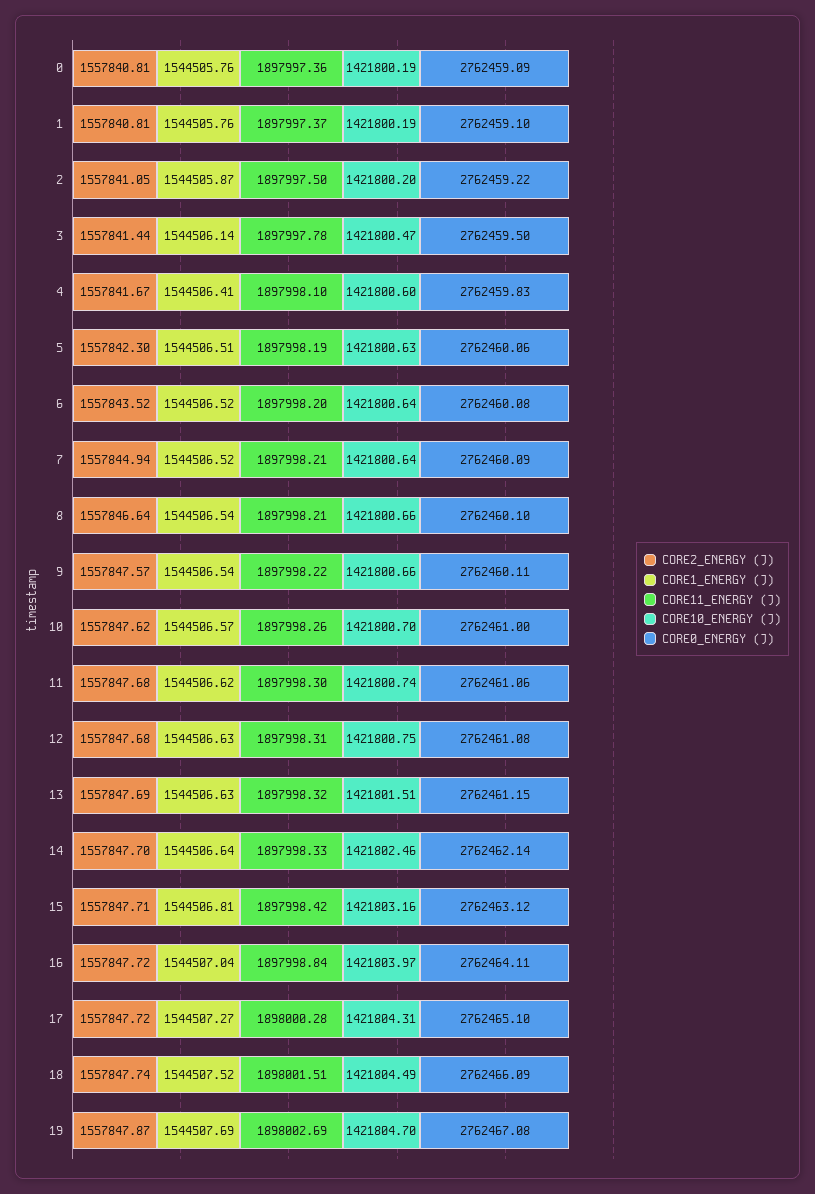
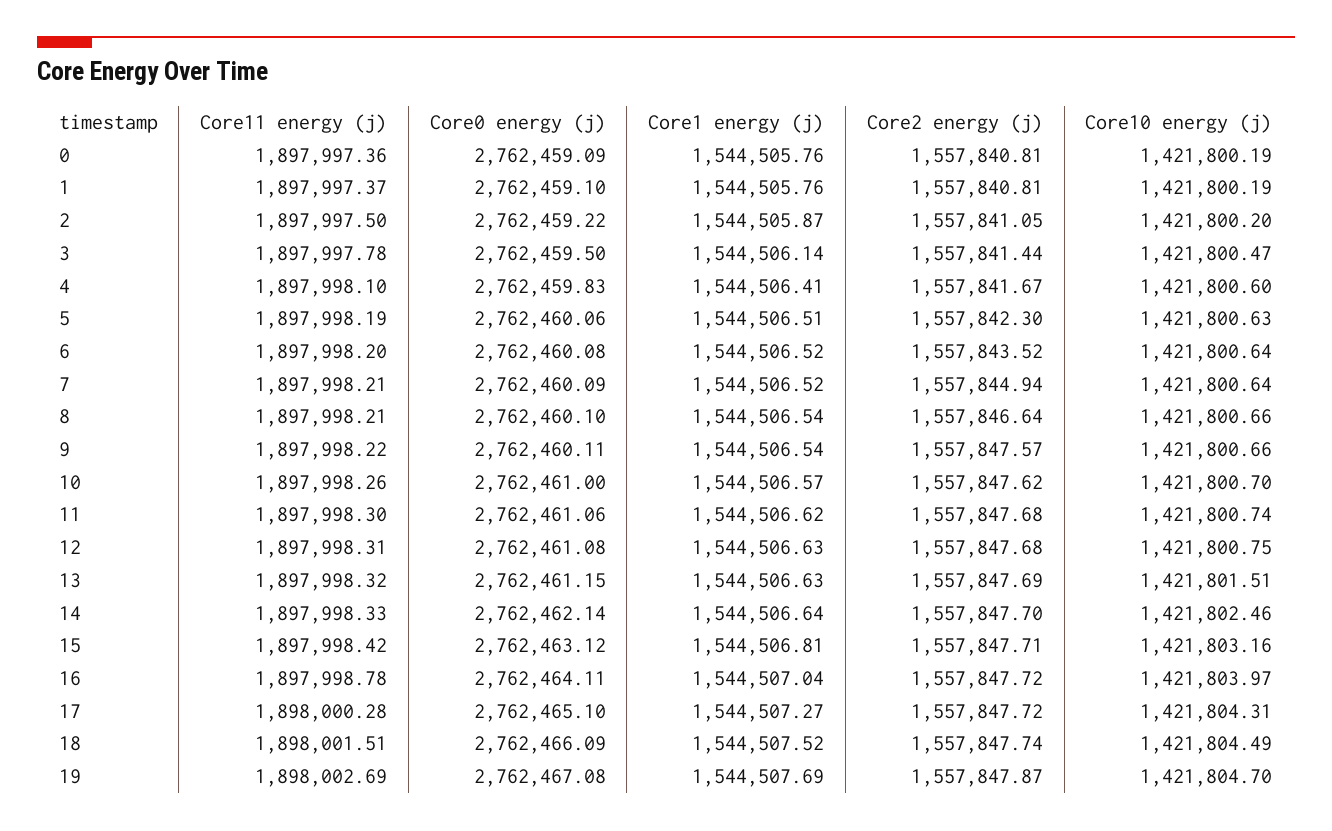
CORE11_ENERGY (J), 16: 1897998.84 -> 1897998.78

